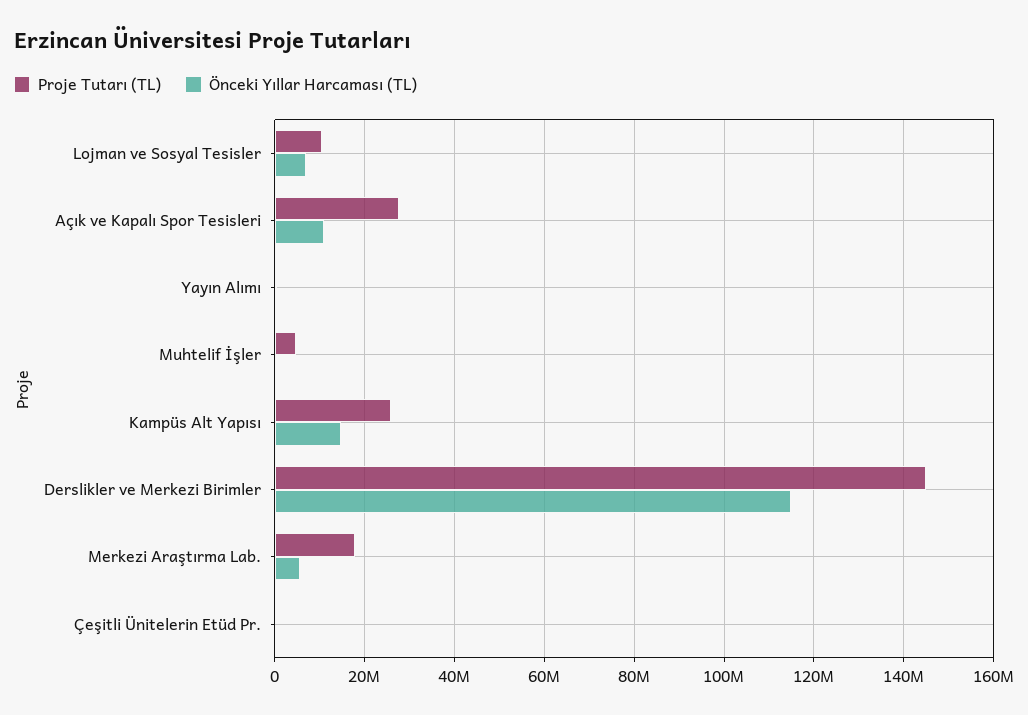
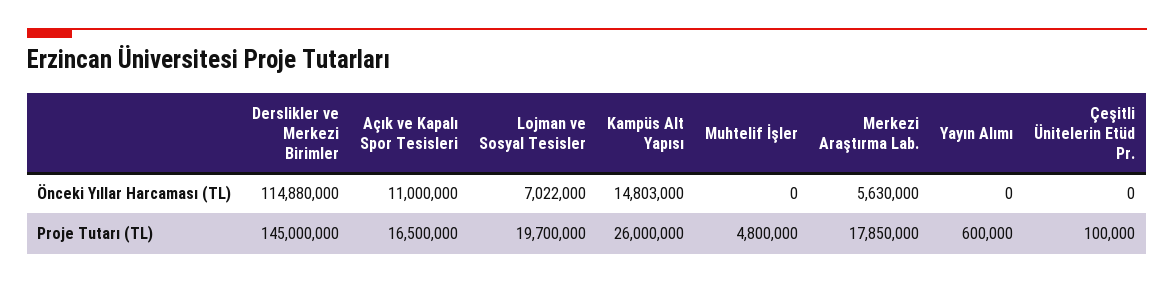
Proje Tutarı (TL), Lojman ve Sosyal Tesisler: 10000000 -> 19700000
Proje Tutarı (TL), Açık ve Kapalı Spor Tesisleri: 28000000 -> 16500000

